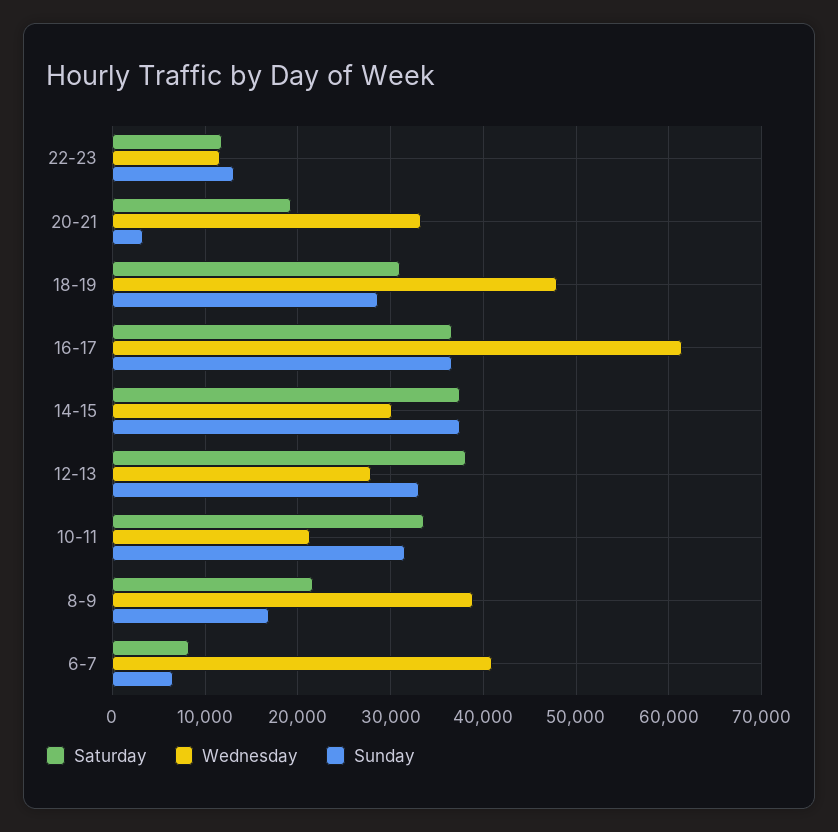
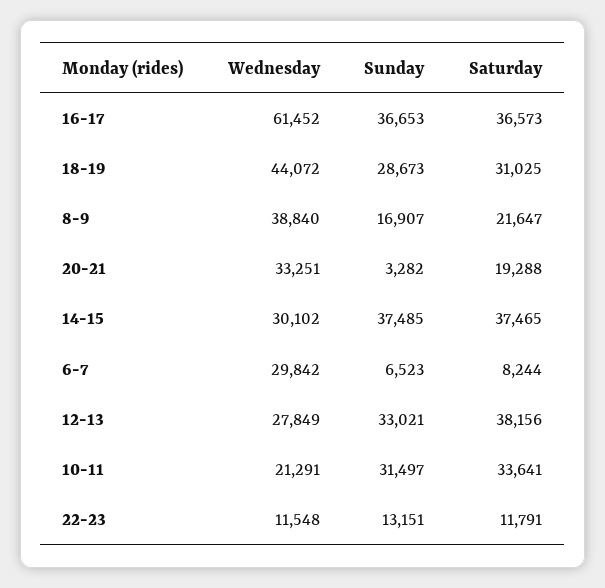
Wednesday, 18-19: 48000 -> 44072
Wednesday, 6-7: 41000 -> 29842

